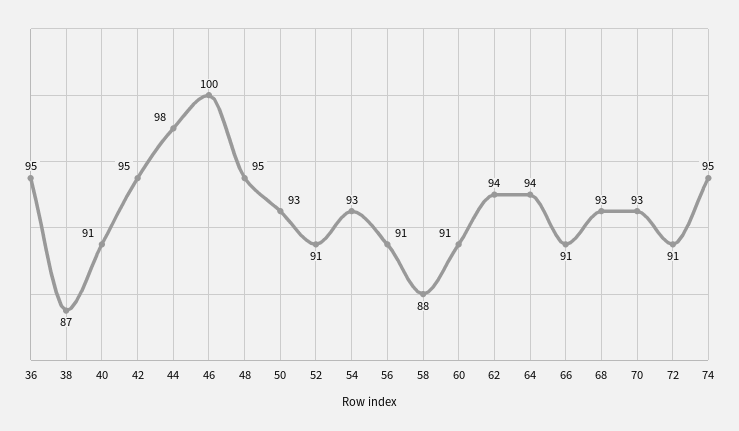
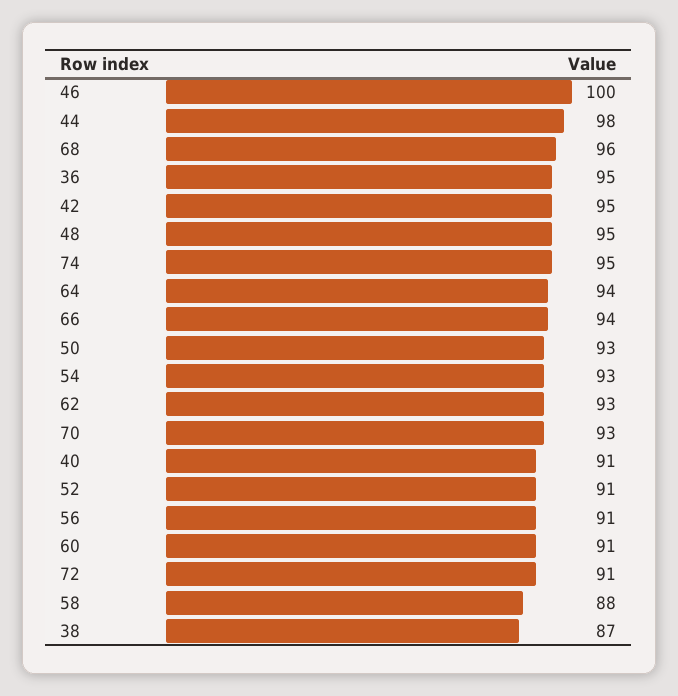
62: 94 -> 93
66: 91 -> 94
68: 93 -> 96

